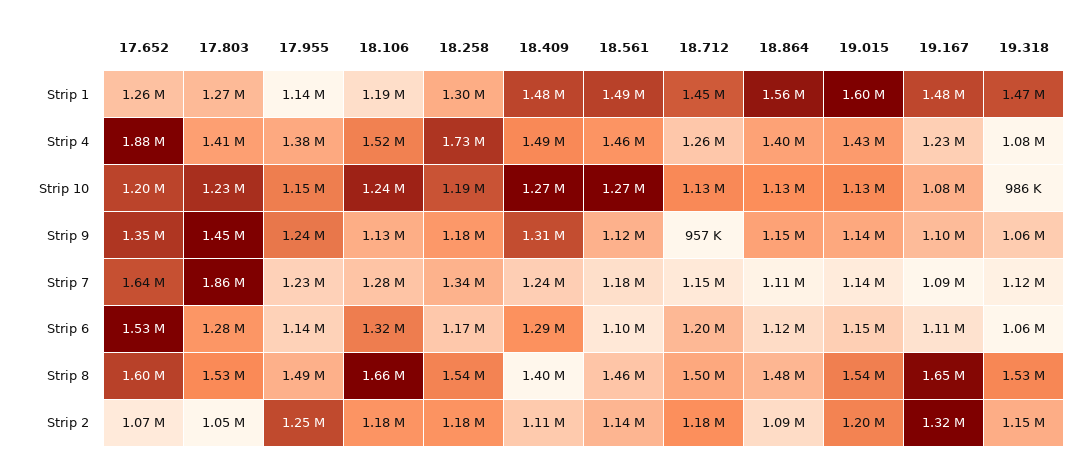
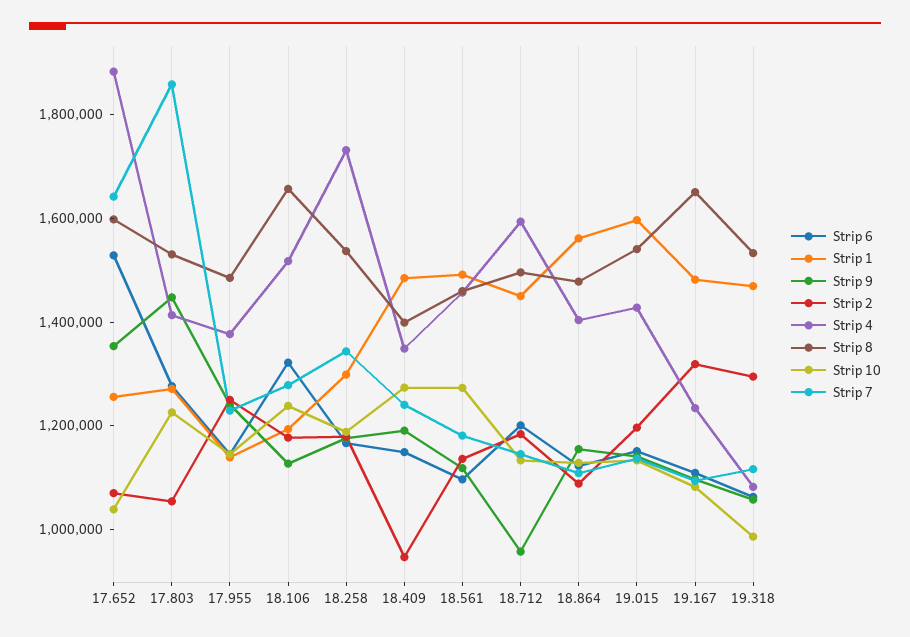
Strip 4, 18.409: 1490000 -> 1350000
Strip 4, 18.712: 1260000 -> 1600000
Strip 10, 17.652: 1200000 -> 1050000
Strip 9, 18.409: 1310000 -> 1200000
Strip 6, 18.409: 1290000 -> 1150000
Strip 2, 18.409: 1110000 -> 950000
Strip 2, 19.318: 1150000 -> 1300000

